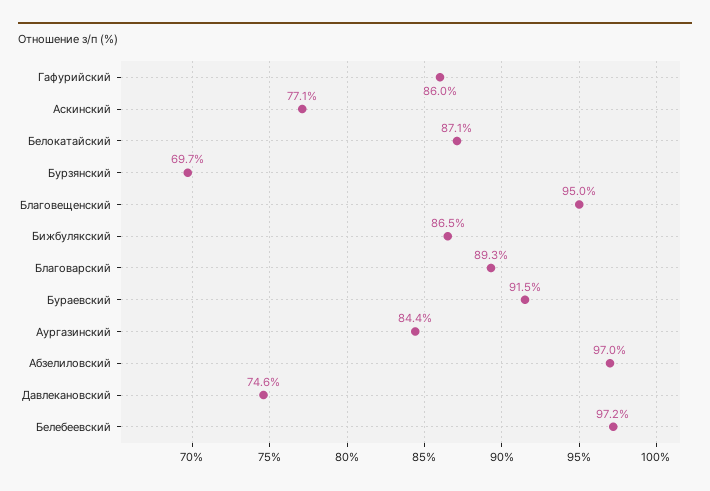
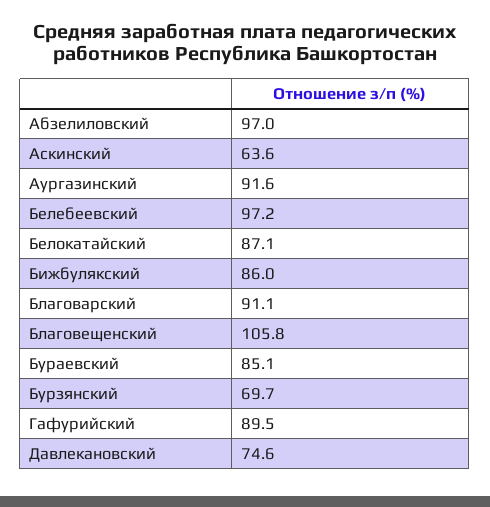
Гафурийский: 86 -> 89.5
Аскинский: 77.1 -> 63.6
Благовещенский: 95 -> 105.8
Бижбулякский: 86.5 -> 86
Благоварский: 89.3 -> 91.1
Бураевский: 91.5 -> 85.1
Аургазинский: 84.4 -> 91.6

